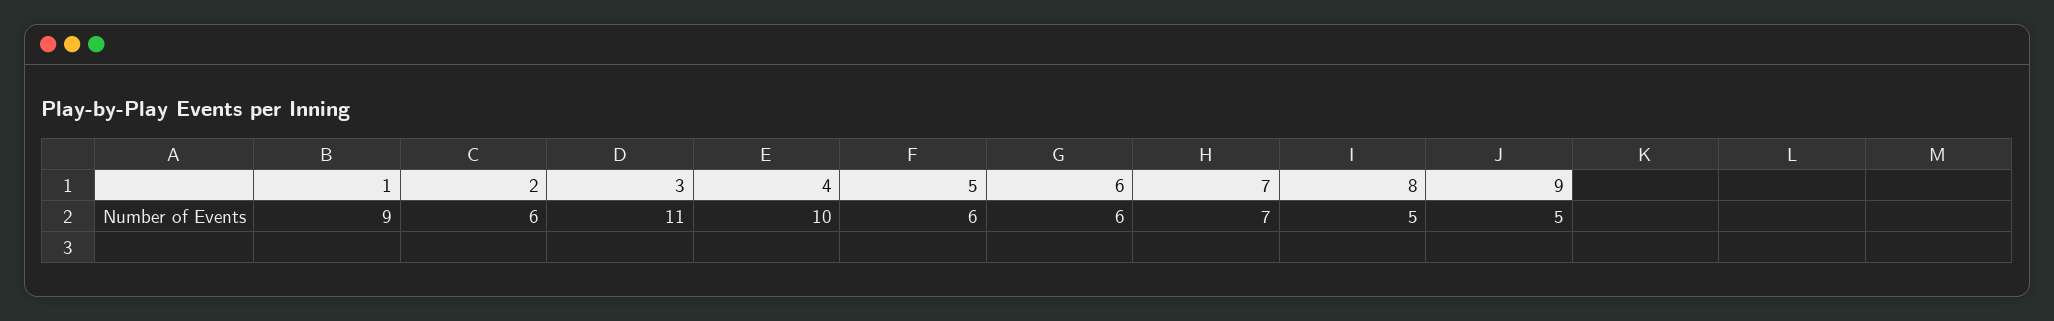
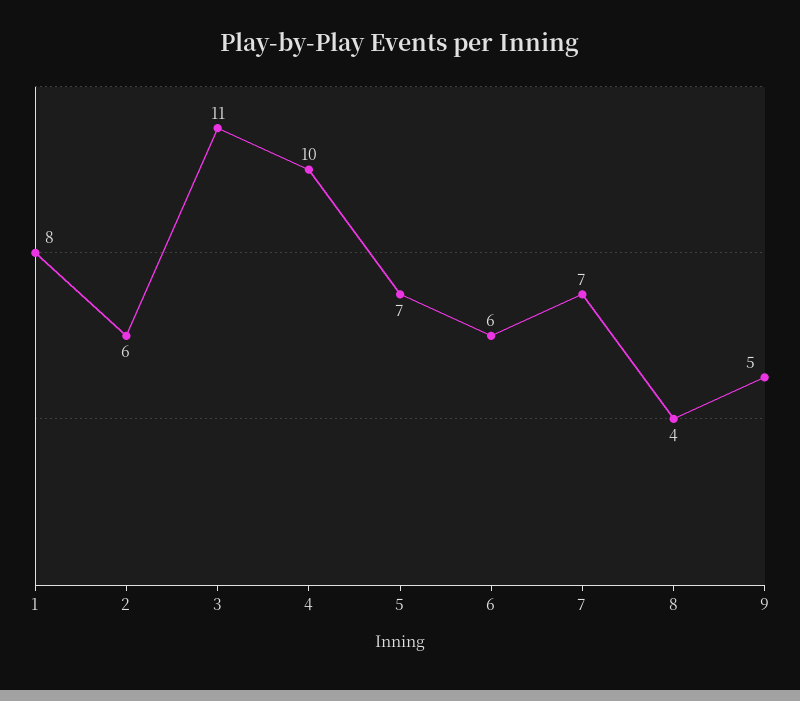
1: 9 -> 8
5: 6 -> 7
8: 5 -> 4

